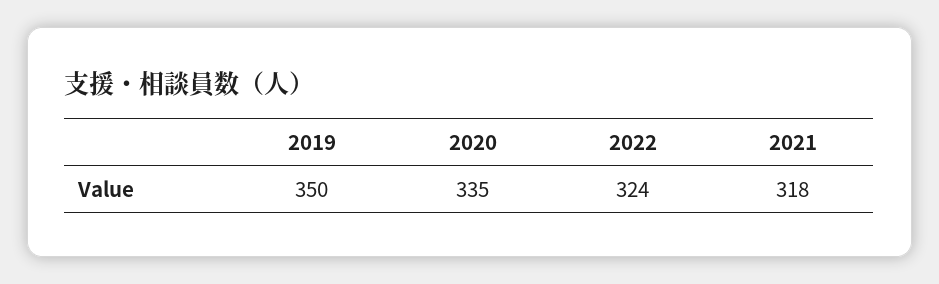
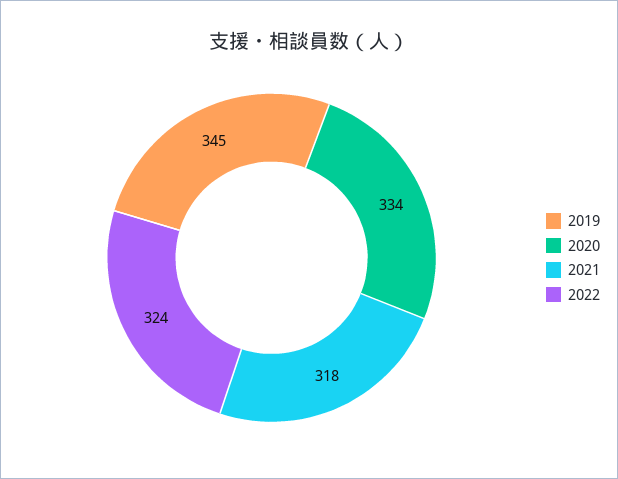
2019: 350 -> 345
2020: 335 -> 334

